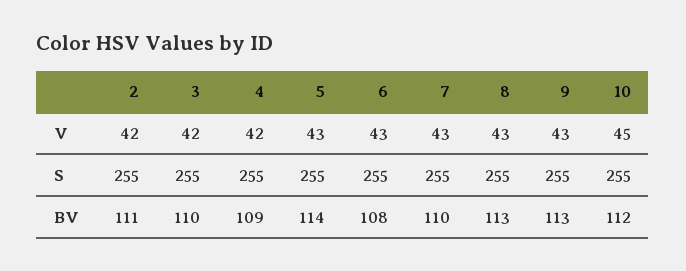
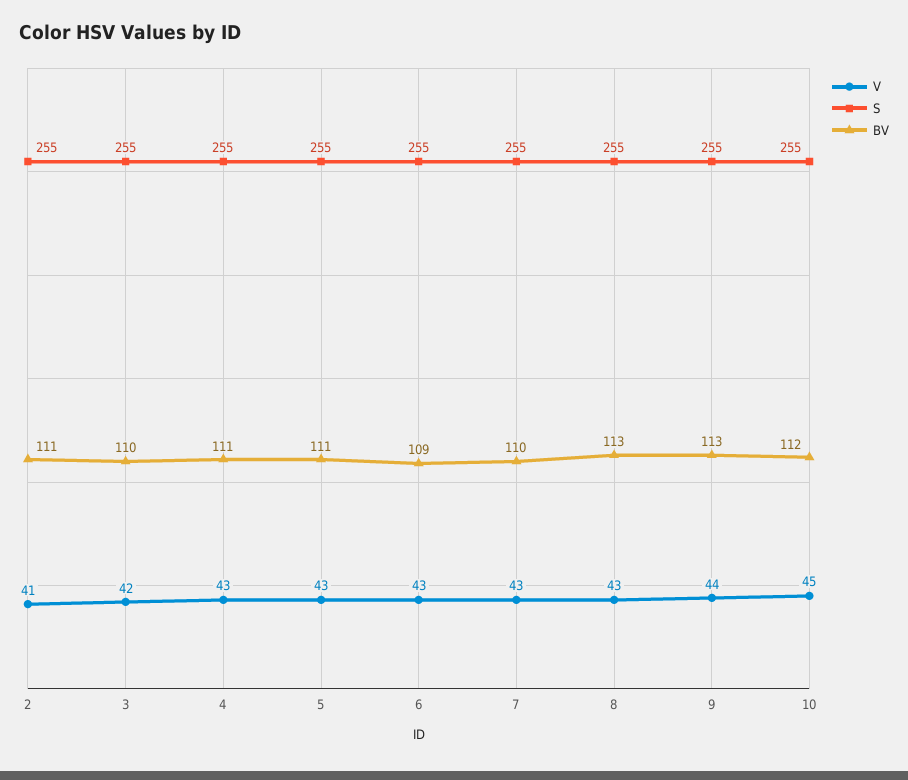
V, 2: 42 -> 41
V, 4: 42 -> 43
V, 9: 43 -> 44
BV, 4: 109 -> 111
BV, 5: 114 -> 111
BV, 6: 108 -> 109

